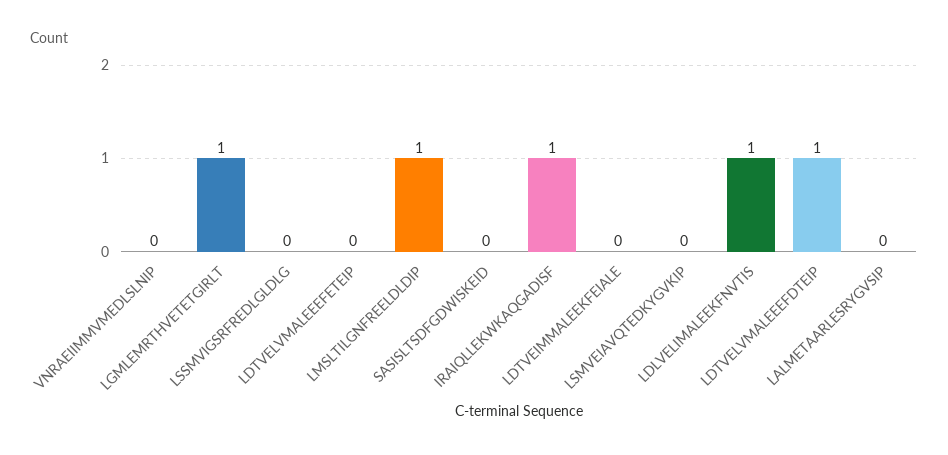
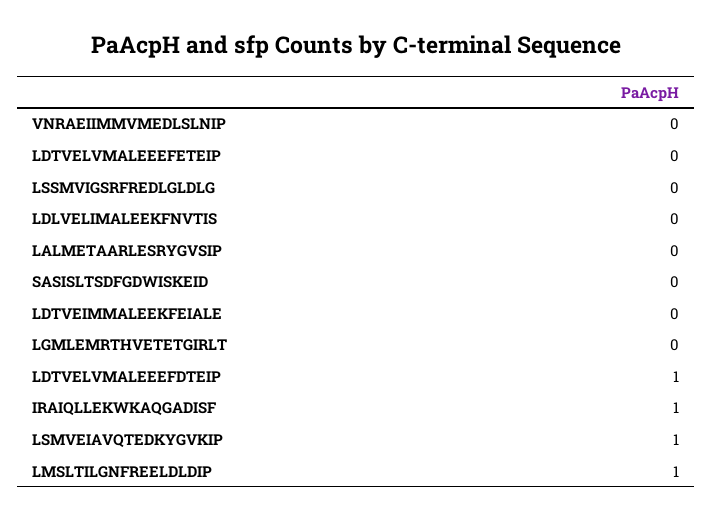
LGMLEMRTHVETETGIRLT: 1 -> 0
LSMVEIAVQTEDKYGVKIP: 0 -> 1
LDLVELIMALEEKFNVTIS: 1 -> 0

